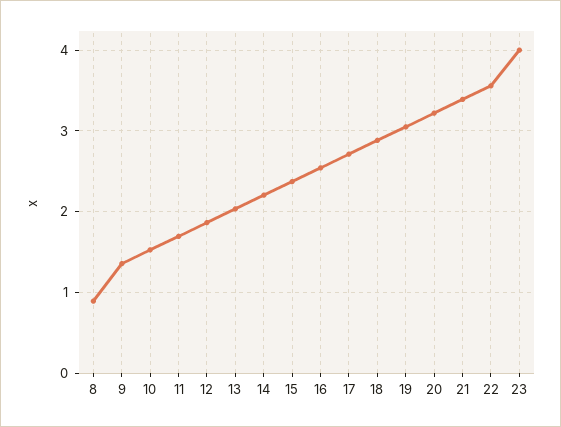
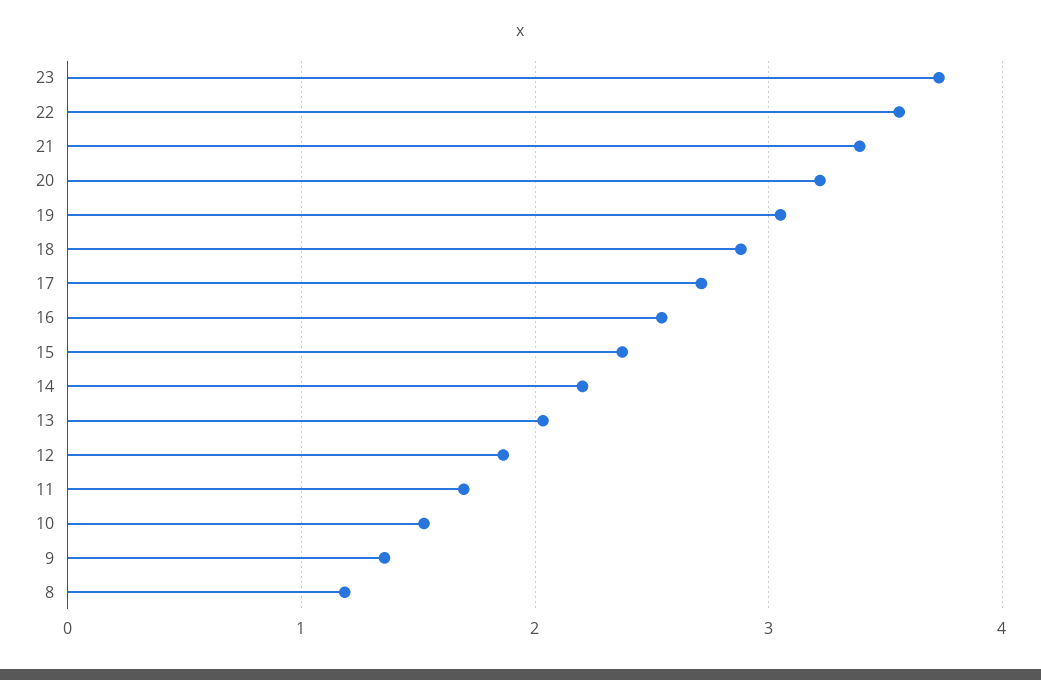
8: 0.9 -> 1.2
23: 4 -> 3.7

